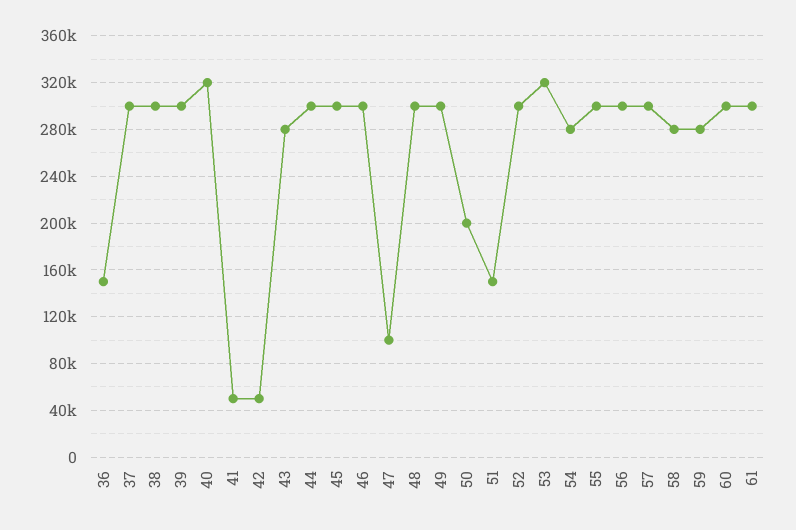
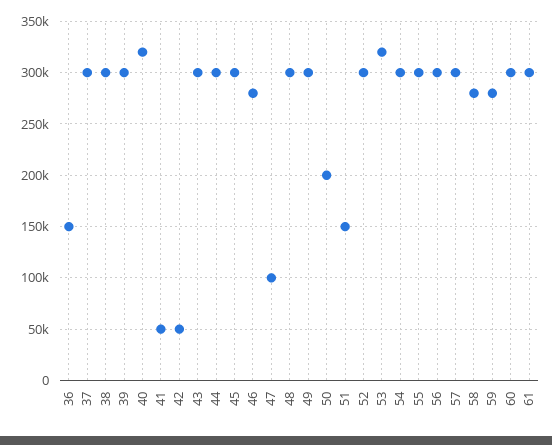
43: 280000 -> 300000
46: 300000 -> 280000
54: 280000 -> 300000

